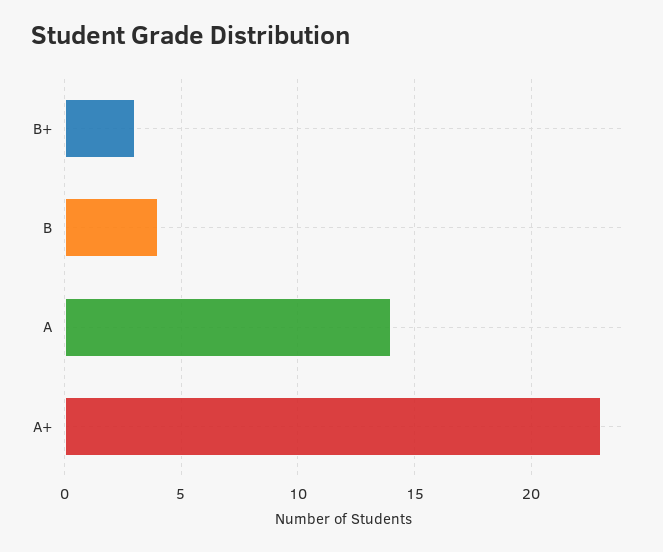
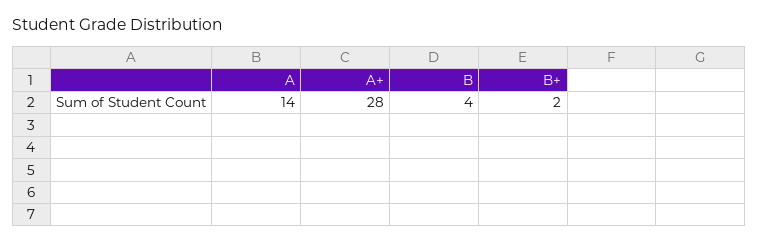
B+: 3 -> 2
A+: 23 -> 28

